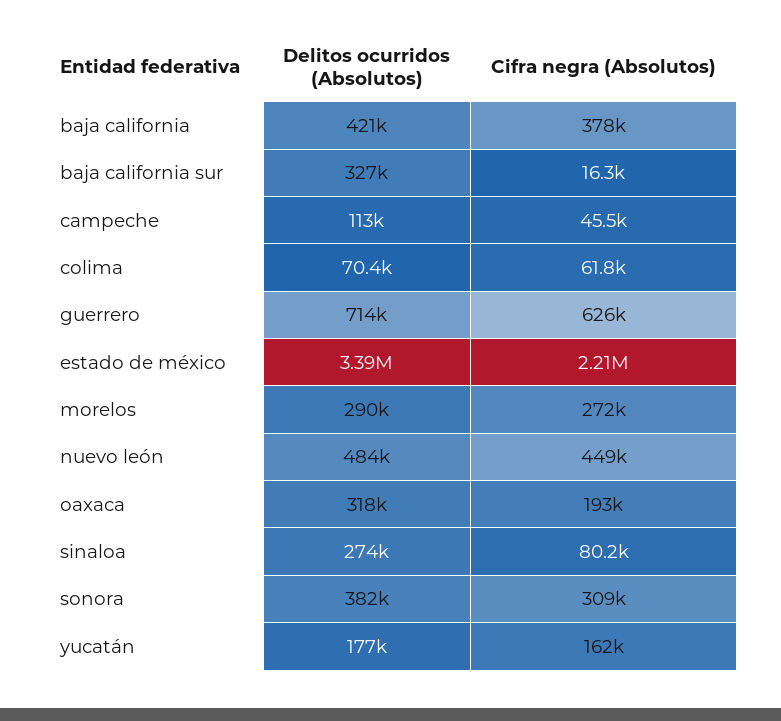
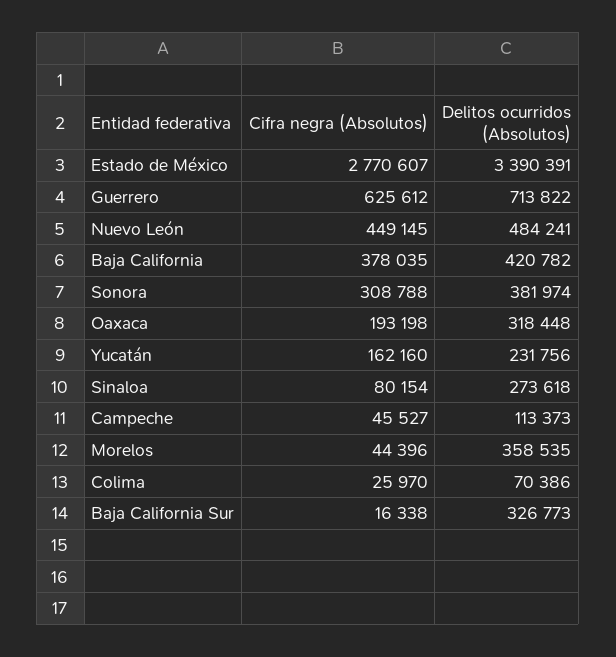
Cifra negra (Absolutos), colima: 61800 -> 25970
Cifra negra (Absolutos), estado de méxico: 2210000 -> 2770607
Delitos ocurridos (Absolutos), morelos: 290000 -> 358535
Cifra negra (Absolutos), morelos: 272000 -> 44396
Delitos ocurridos (Absolutos), yucatán: 177000 -> 231756

